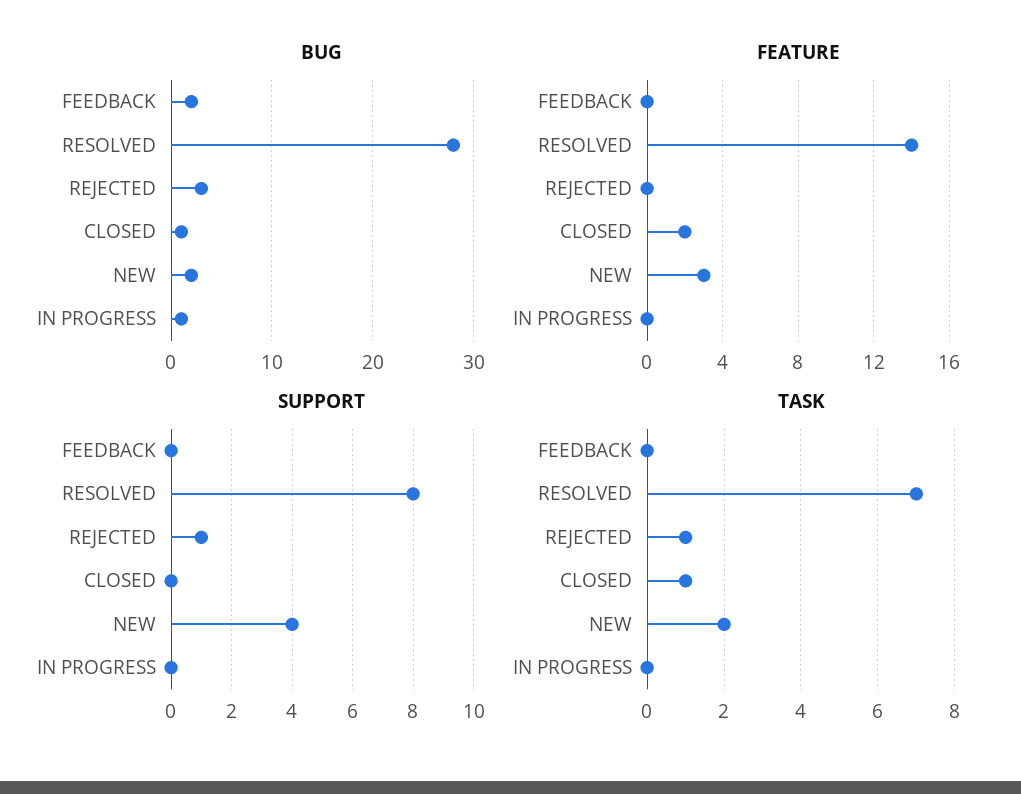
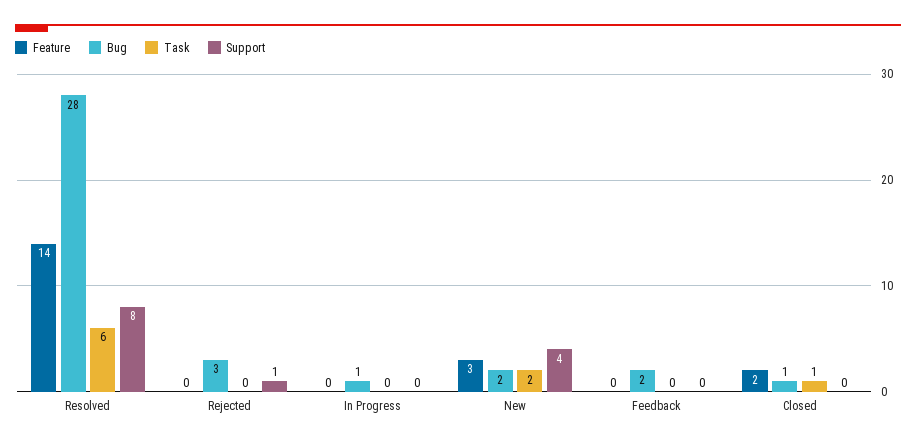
TASK, RESOLVED: 7 -> 6
TASK, REJECTED: 1 -> 0

